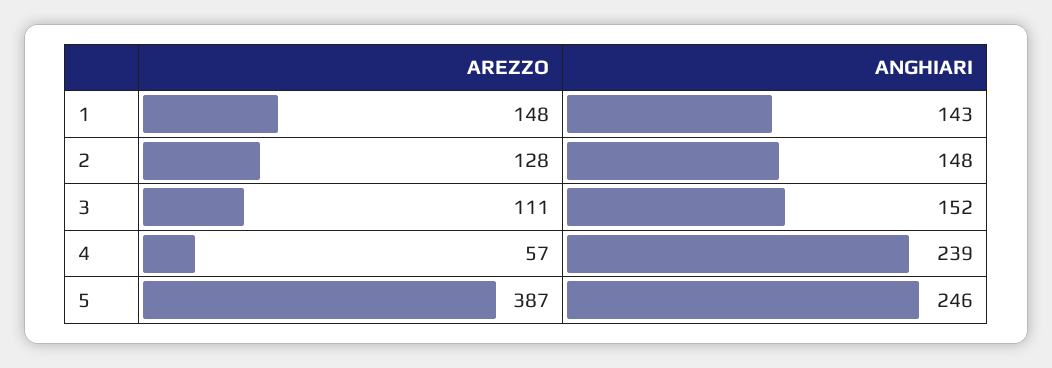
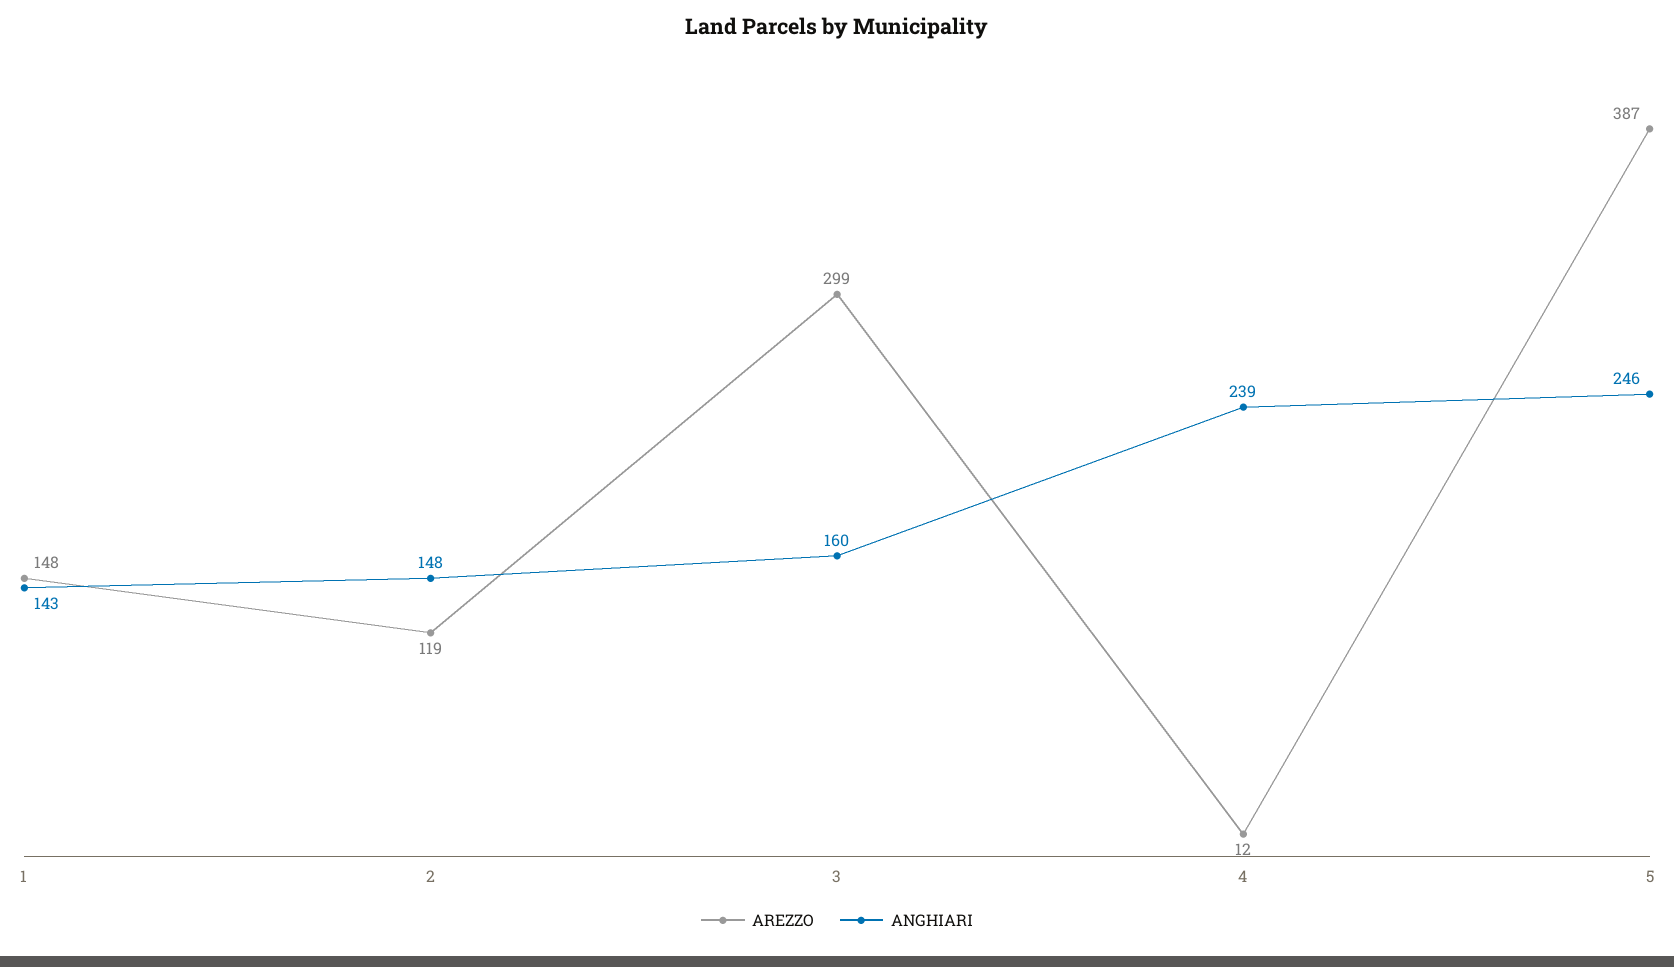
AREZZO, 2: 128 -> 119
AREZZO, 3: 111 -> 299
ANGHIARI, 3: 152 -> 160
AREZZO, 4: 57 -> 12

